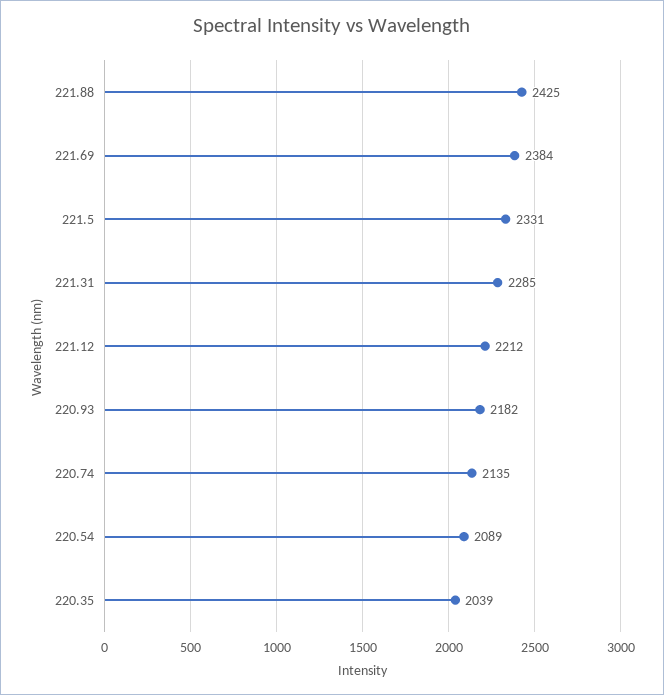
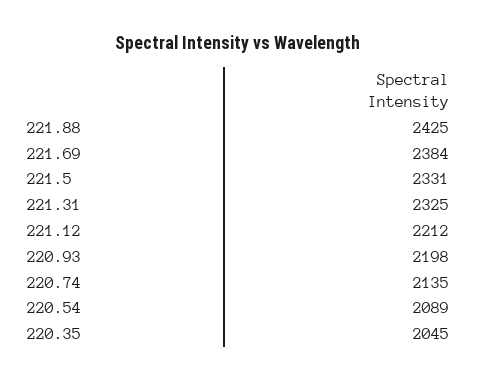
221.31: 2285 -> 2325
220.93: 2182 -> 2198
220.35: 2039 -> 2045

